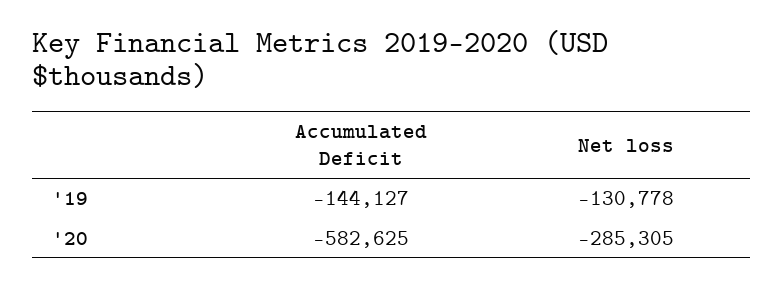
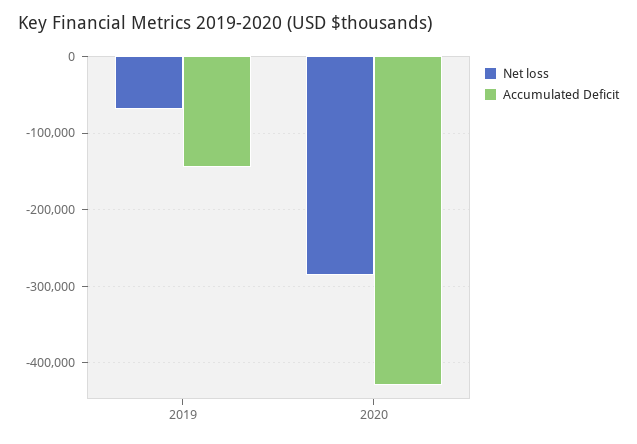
Net loss, '19: -130778 -> -70000
Accumulated Deficit, '20: -582625 -> -430000

